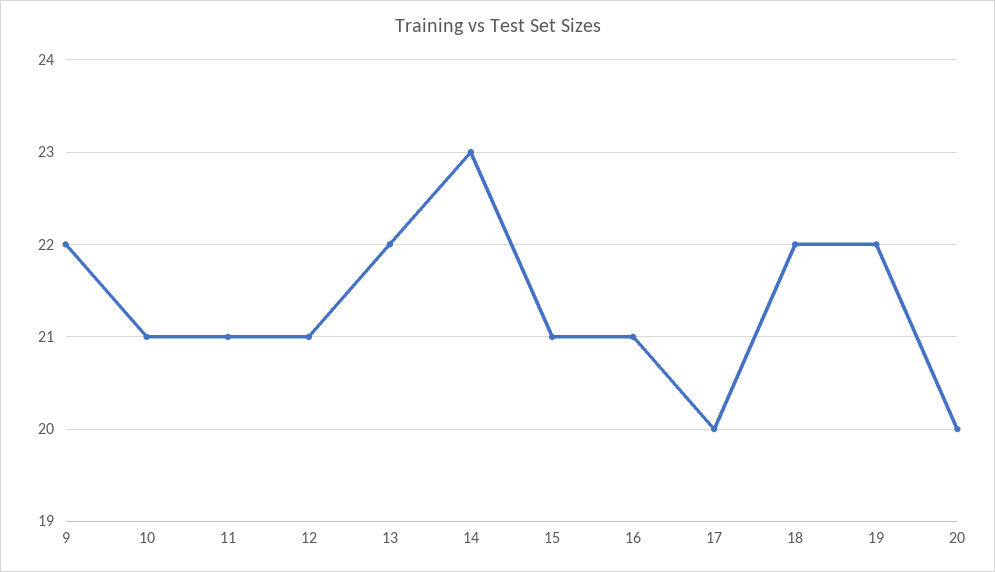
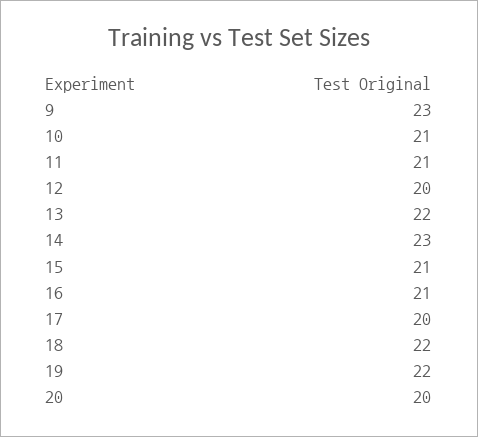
9: 22 -> 23
12: 21 -> 20

